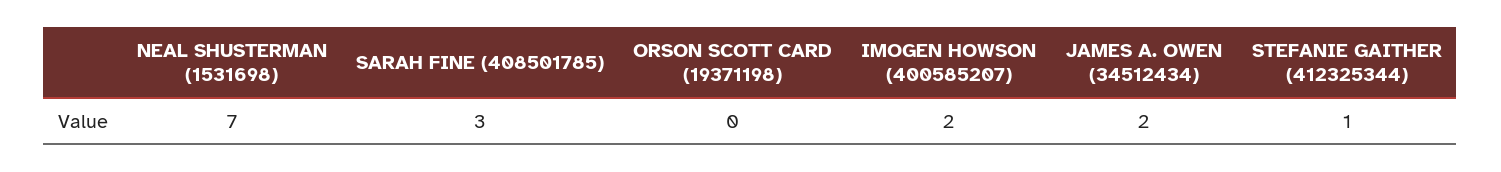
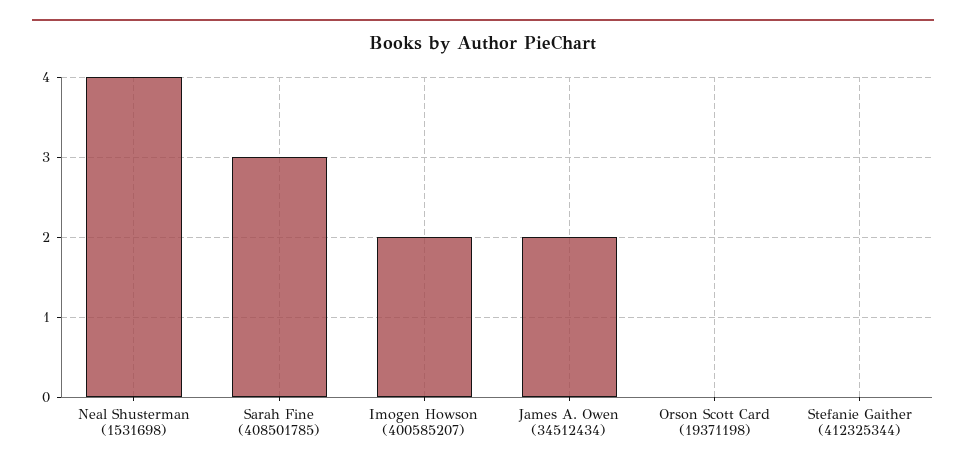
NEAL SHUSTERMAN (1531698): 7 -> 4
STEFANIE GAITHER (412325344): 1 -> 0

